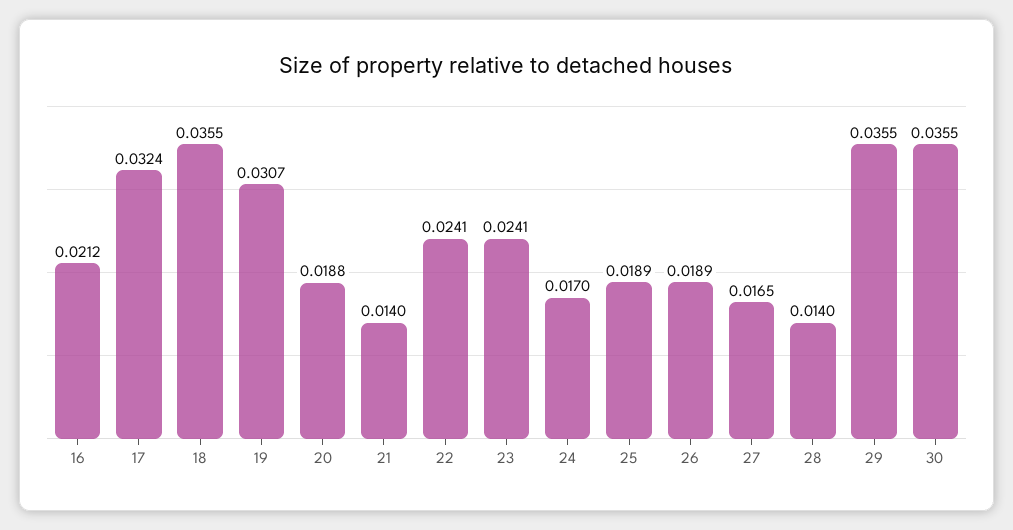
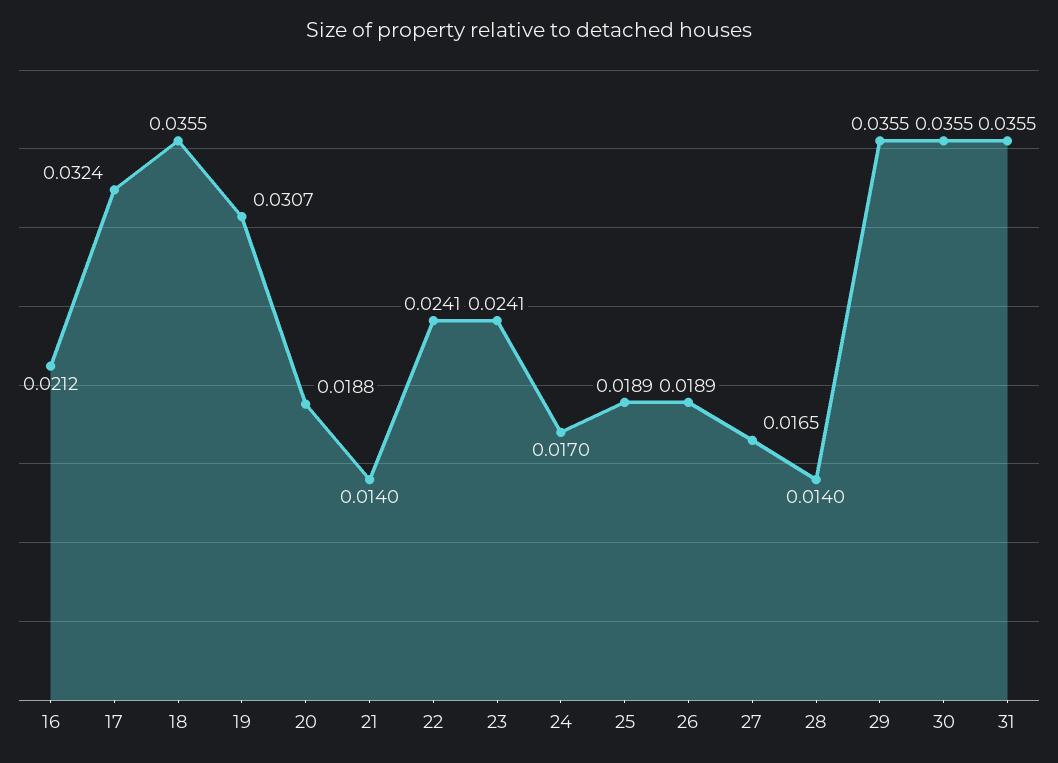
31: none -> 0.0355

